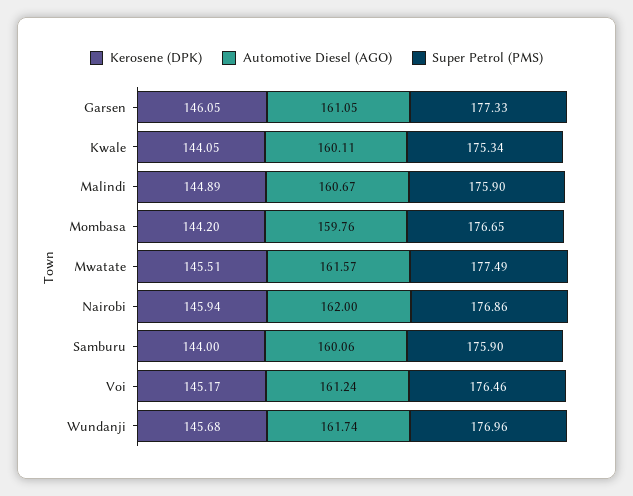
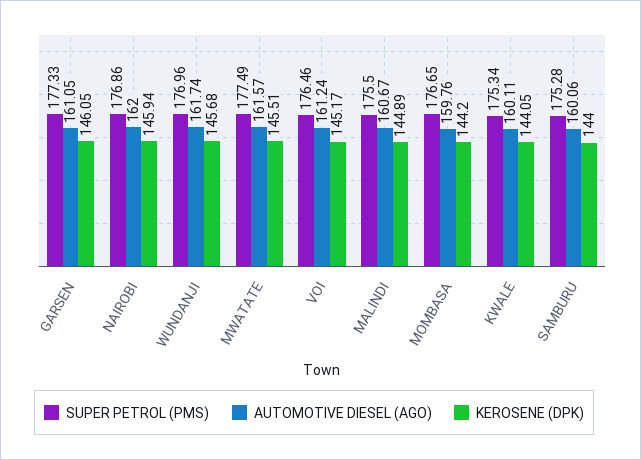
Super Petrol (PMS), Malindi: 175.9 -> 175.5
Super Petrol (PMS), Samburu: 175.9 -> 175.28

